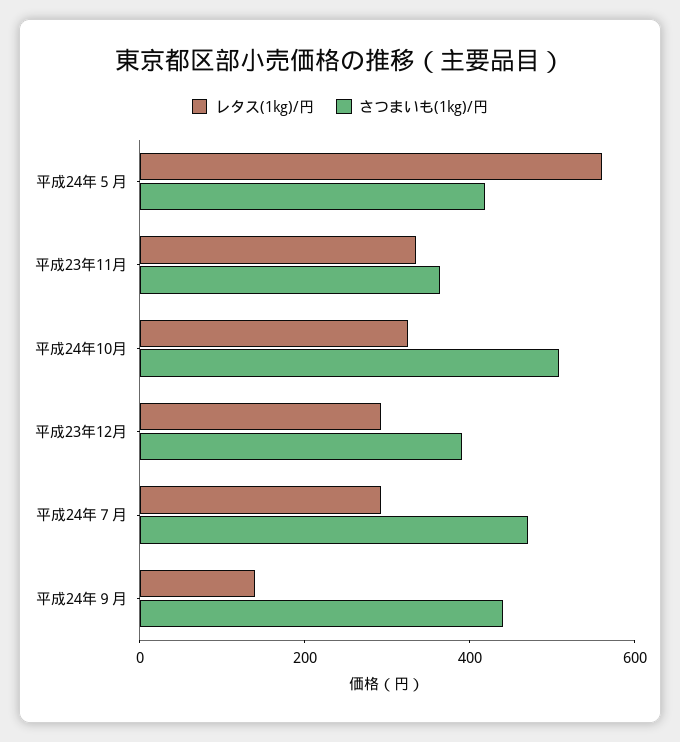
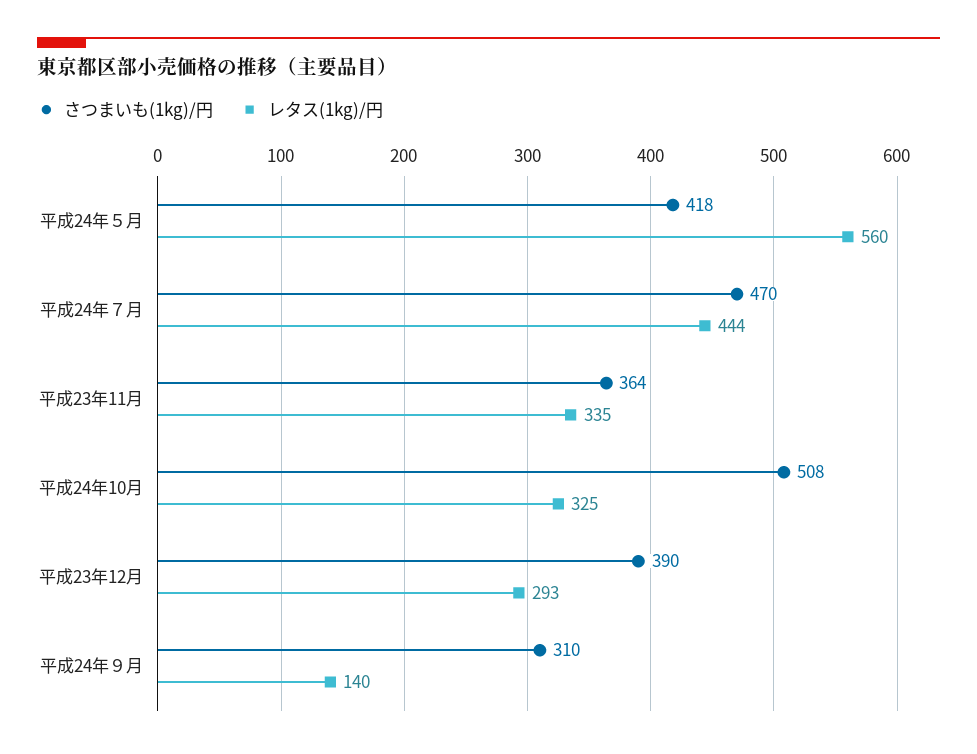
レタス(1kg)/円, 平成24年７月: 300 -> 444
さつまいも(1kg)/円, 平成24年９月: 450 -> 310

